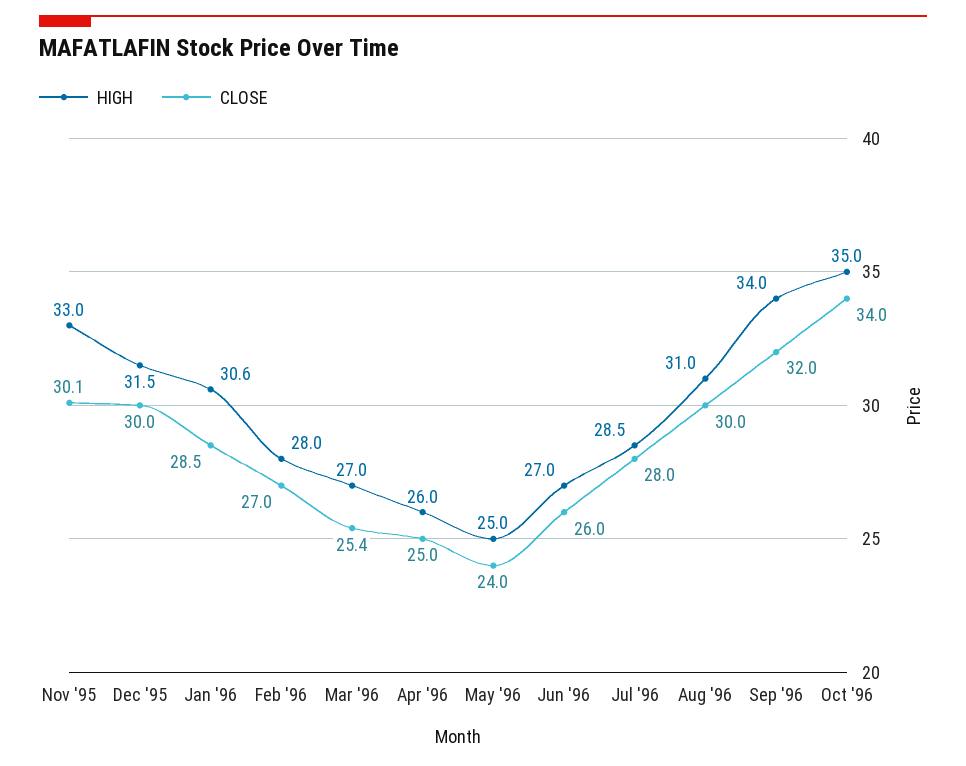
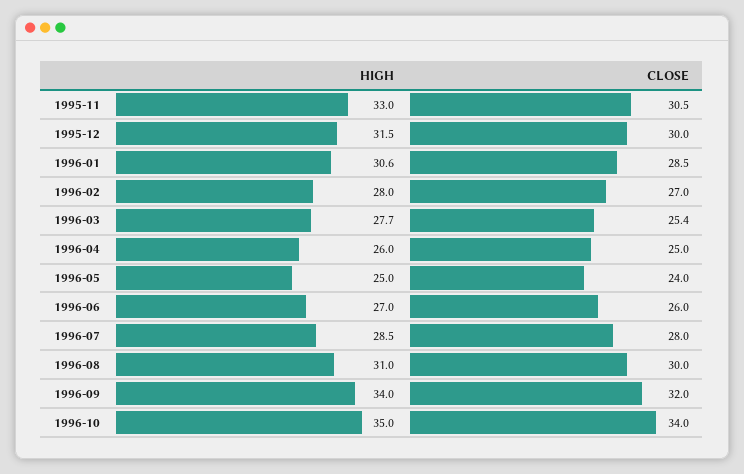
CLOSE, Nov '95: 30.1 -> 30.5
HIGH, Mar '96: 27 -> 27.7

